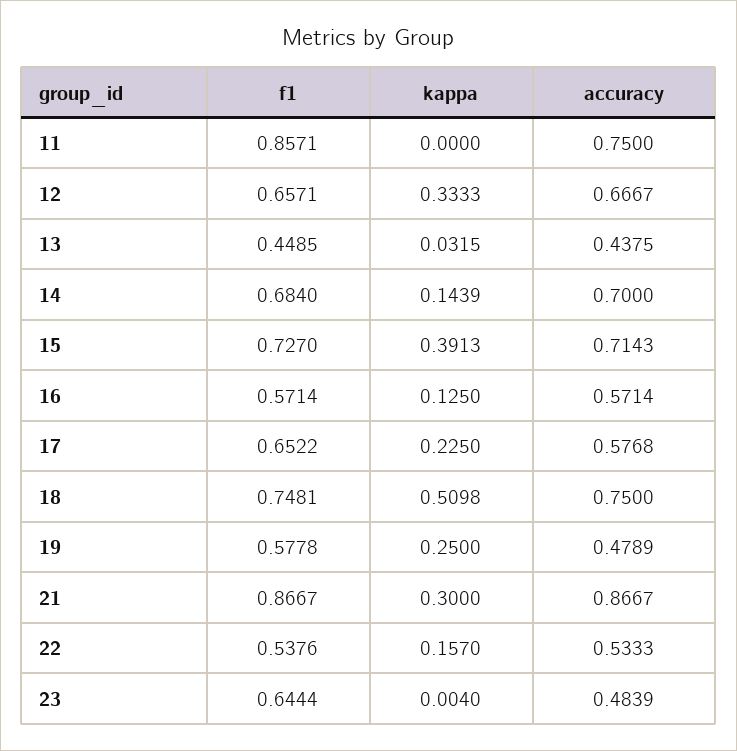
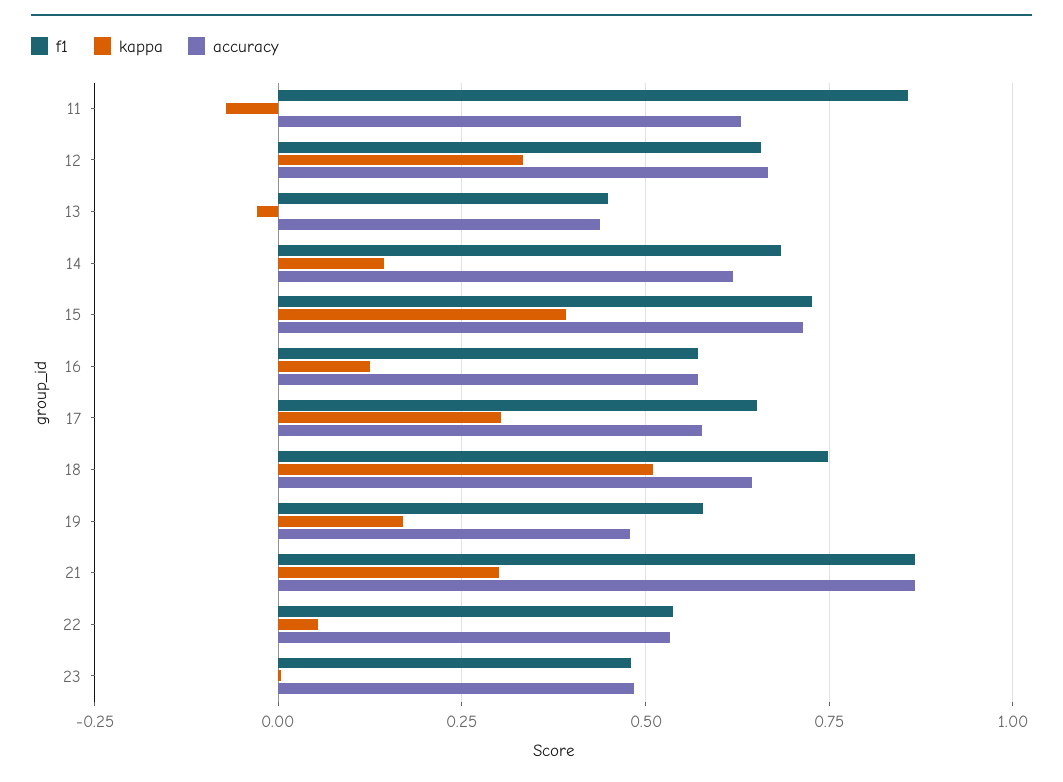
kappa, 11: 0 -> -0.075
accuracy, 11: 0.75 -> 0.625
kappa, 13: 0.0315 -> -0.025
accuracy, 14: 0.7 -> 0.625
kappa, 17: 0.225 -> 0.3
accuracy, 18: 0.75 -> 0.65
kappa, 19: 0.25 -> 0.175
kappa, 22: 0.157 -> 0.05
f1, 23: 0.6444 -> 0.475

